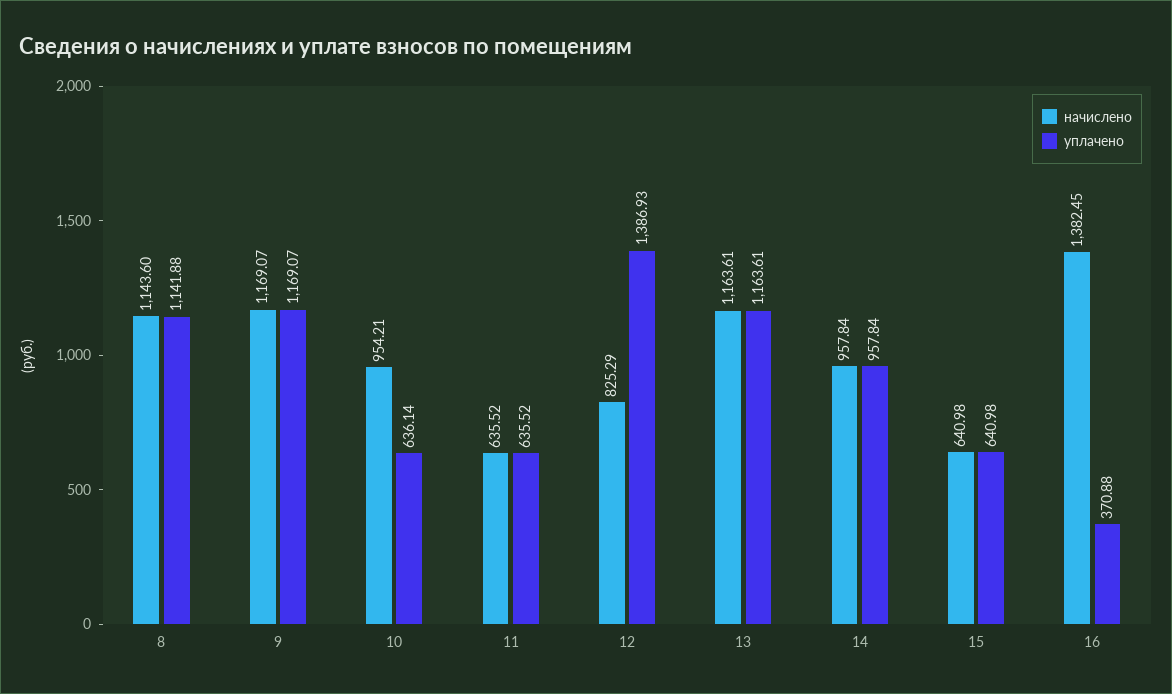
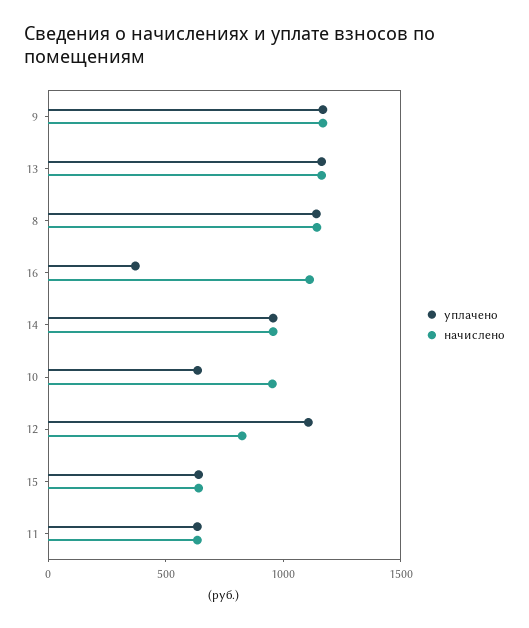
уплачено, 12: 1386.93 -> 1100
начислено, 16: 1382.45 -> 1100

